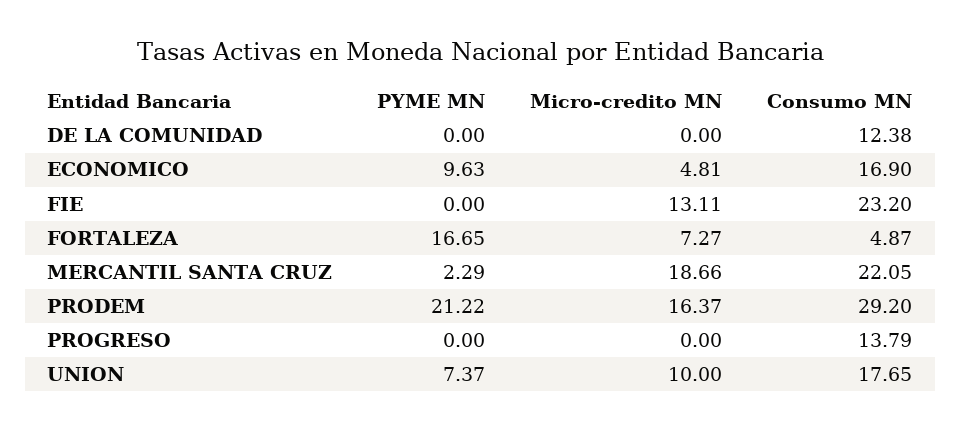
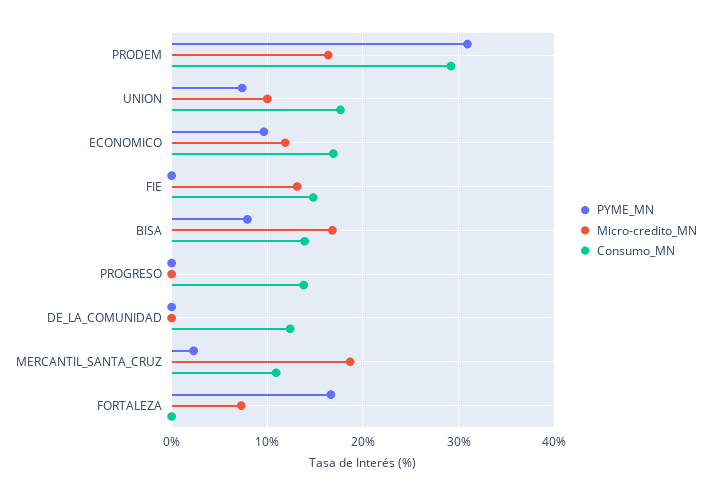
Micro-credito MN, ECONOMICO: 4.81 -> 12
Consumo MN, FIE: 23.2 -> 15
Consumo MN, FORTALEZA: 4.87 -> 0
Consumo MN, MERCANTIL SANTA CRUZ: 22.05 -> 11
PYME MN, PRODEM: 21.22 -> 31
PYME MN, BISA: none -> 8
Micro-credito MN, BISA: none -> 17
Consumo MN, BISA: none -> 14

